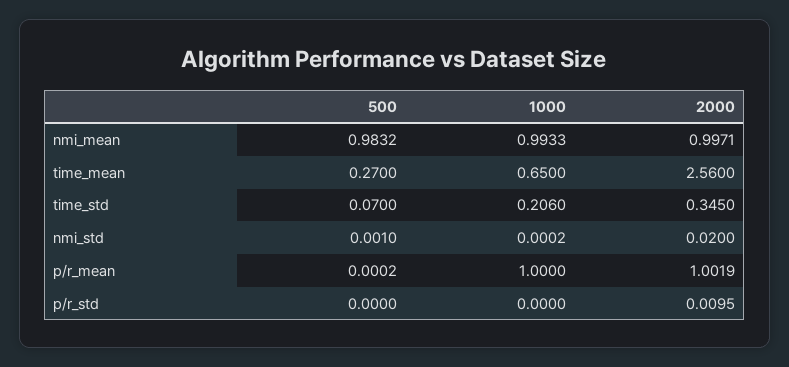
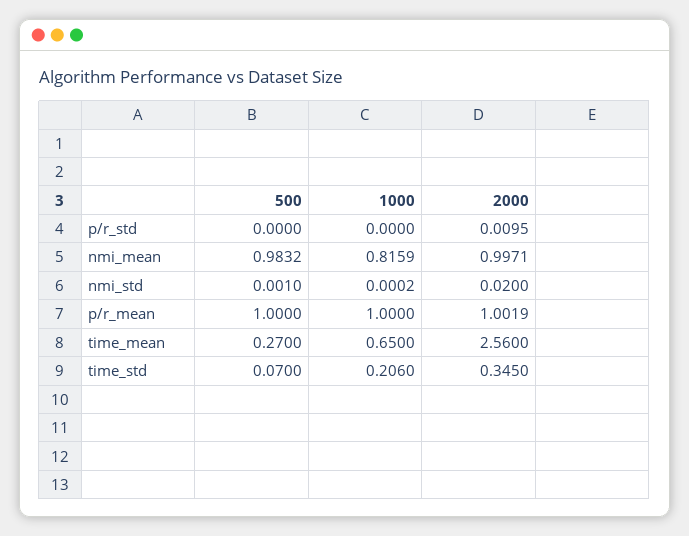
1000, nmi_mean: 0.9933 -> 0.8159
500, p/r_mean: 0.0002 -> 1

